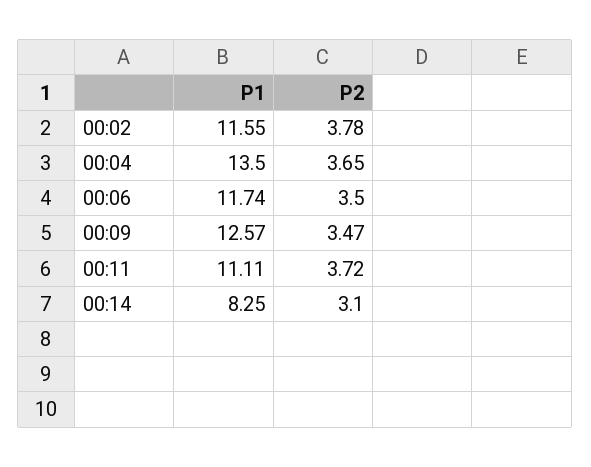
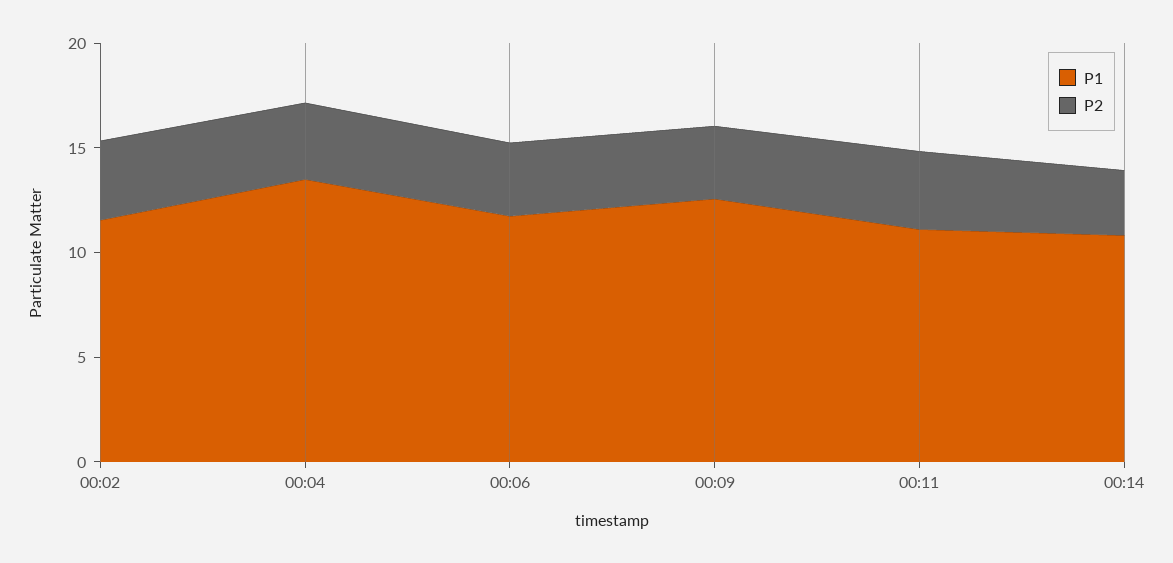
P1, 00:14: 8.25 -> 11

